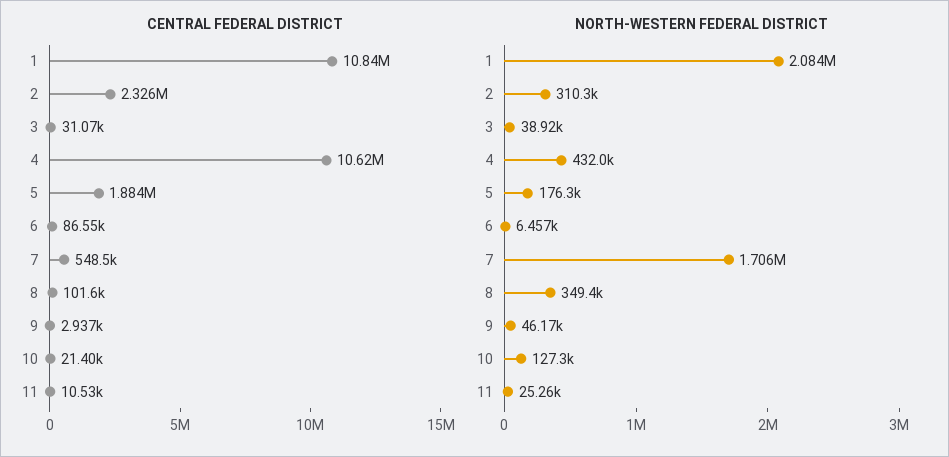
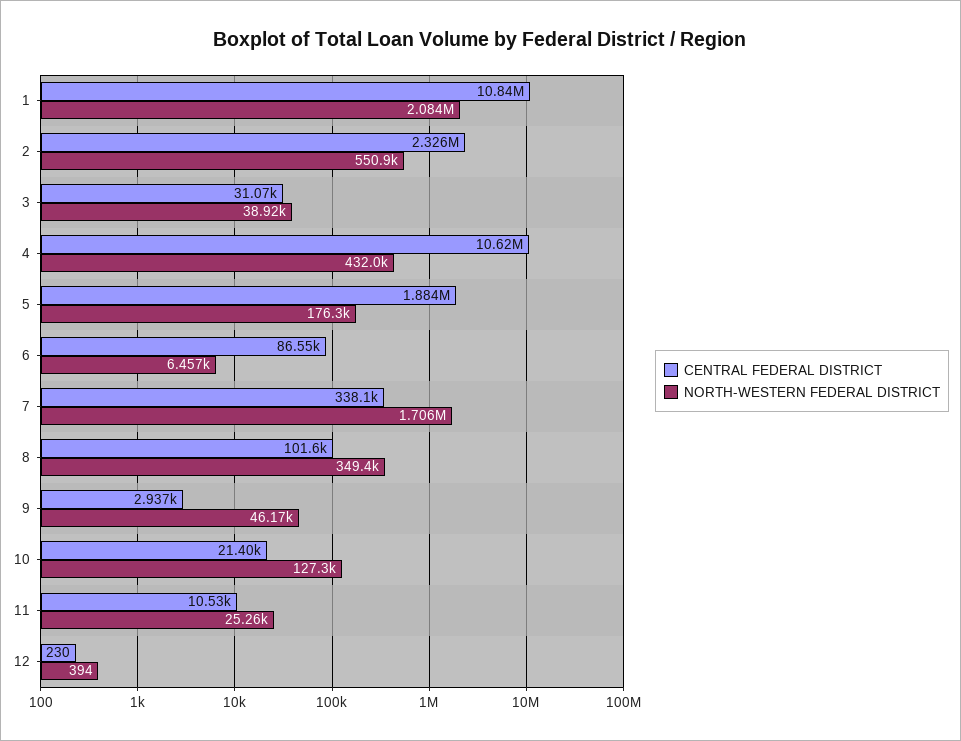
CENTRAL FEDERAL DISTRICT, 7: 548500 -> 338100
NORTH-WESTERN FEDERAL DISTRICT, 2: 310300 -> 550900
CENTRAL FEDERAL DISTRICT, 12: none -> 230
NORTH-WESTERN FEDERAL DISTRICT, 12: none -> 394

